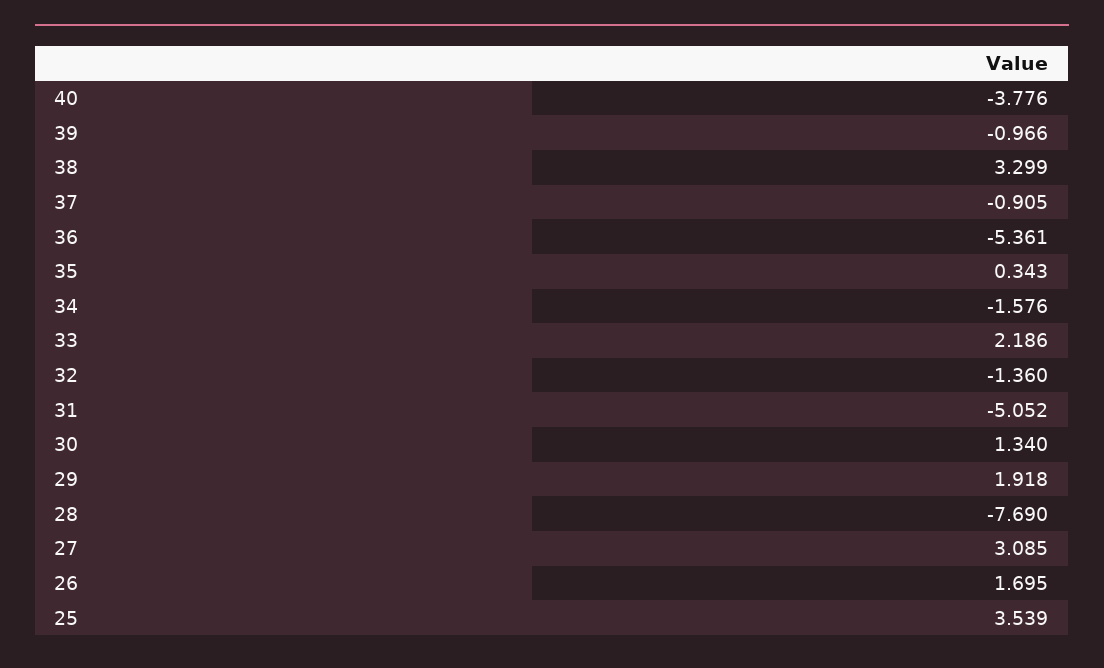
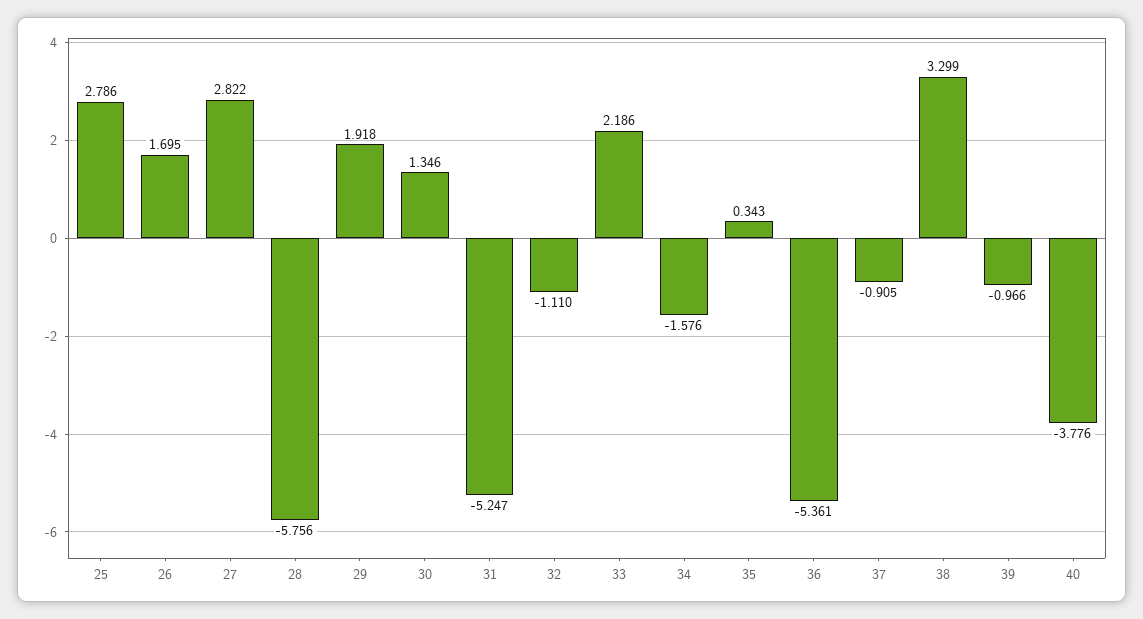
32: -1.36 -> -1.11
31: -5.052 -> -5.247
30: 1.34 -> 1.346
28: -7.69 -> -5.756
27: 3.085 -> 2.822
25: 3.539 -> 2.786

